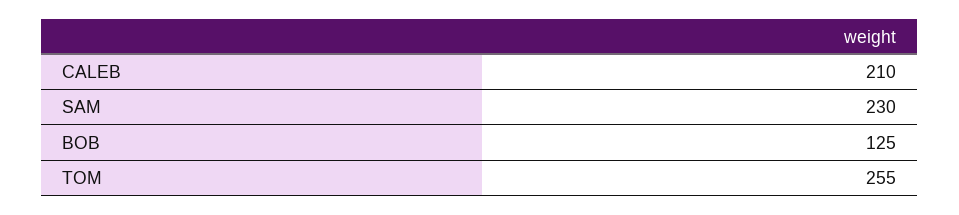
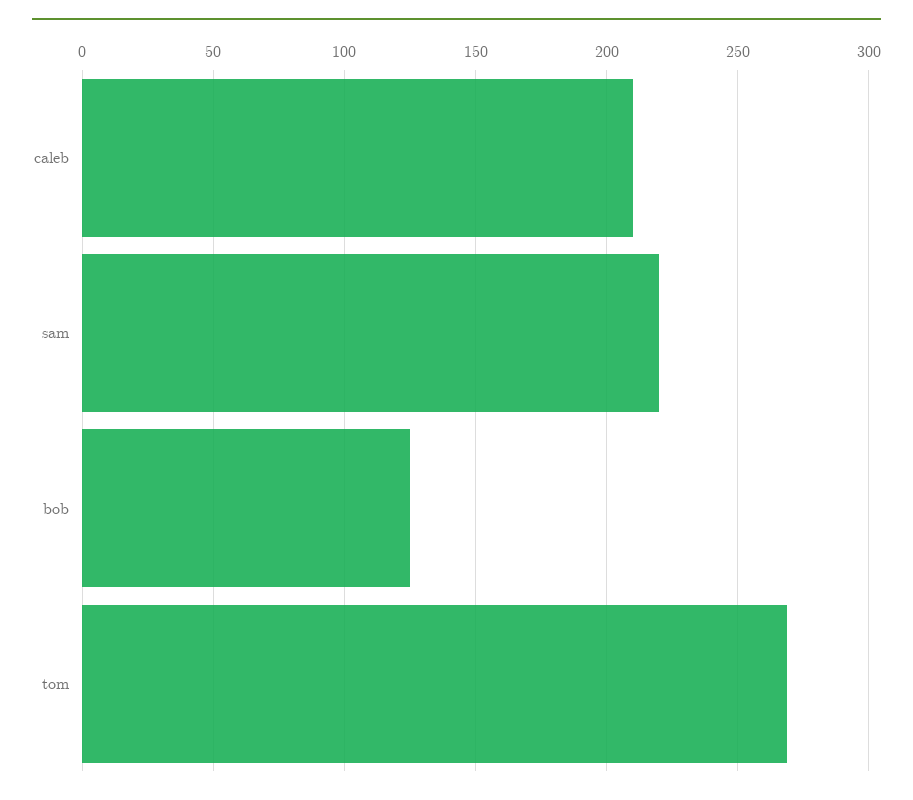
SAM: 230 -> 220
TOM: 255 -> 270

